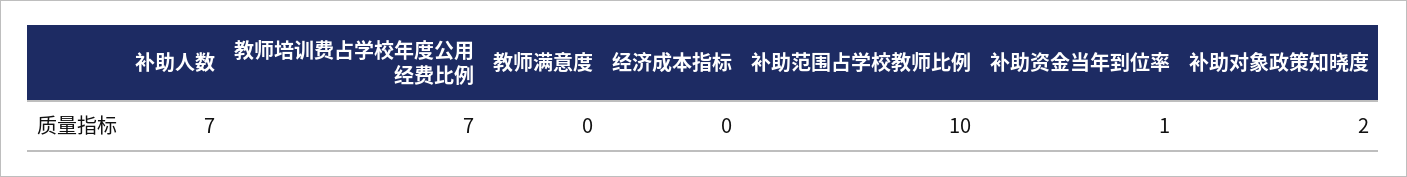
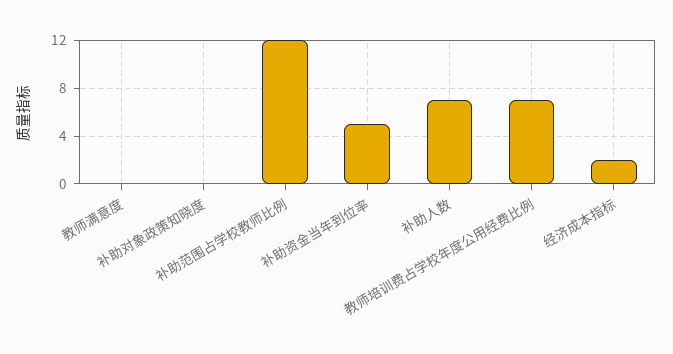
经济成本指标: 0 -> 2
补助范围占学校教师比例: 10 -> 12
补助资金当年到位率: 1 -> 5
补助对象政策知晓度: 2 -> 0

